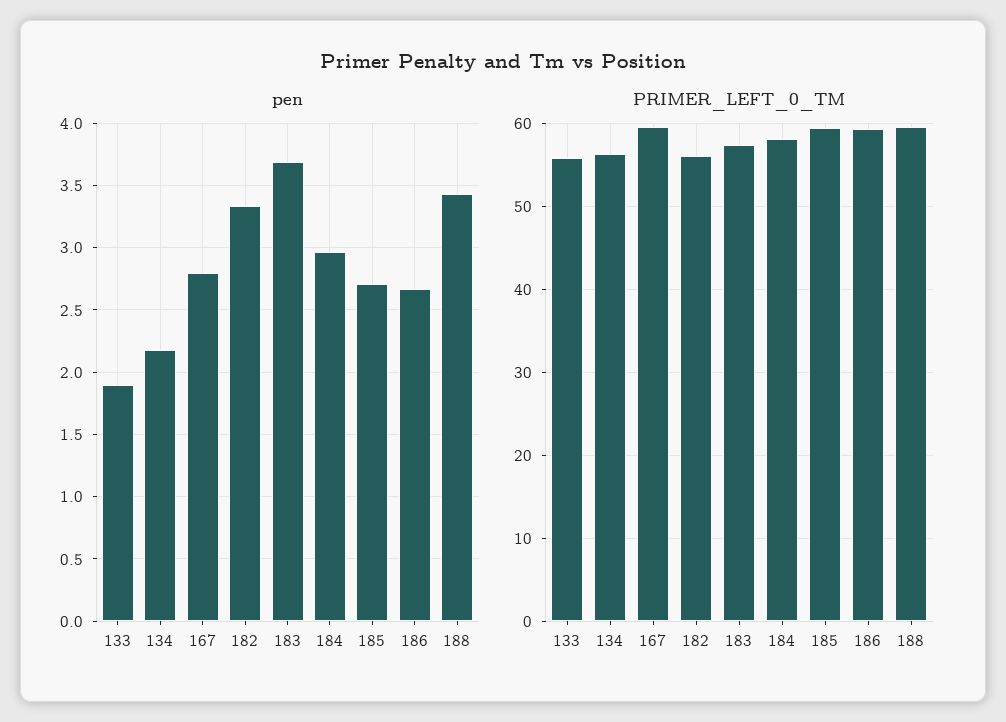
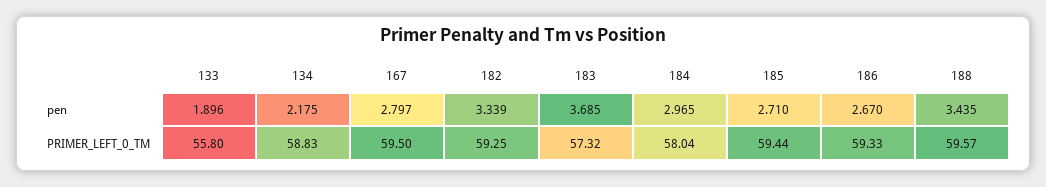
PRIMER_LEFT_0_TM, 134: 56 -> 58.83
PRIMER_LEFT_0_TM, 182: 56 -> 59.25

